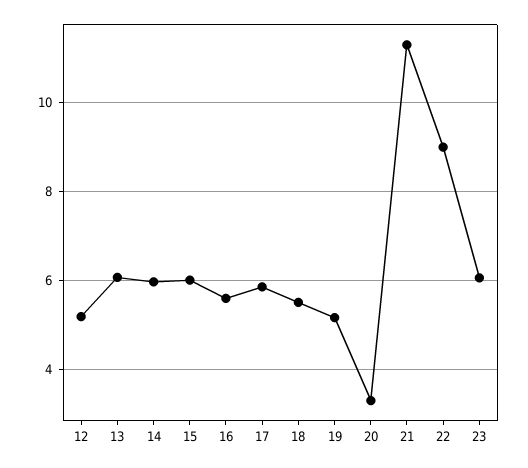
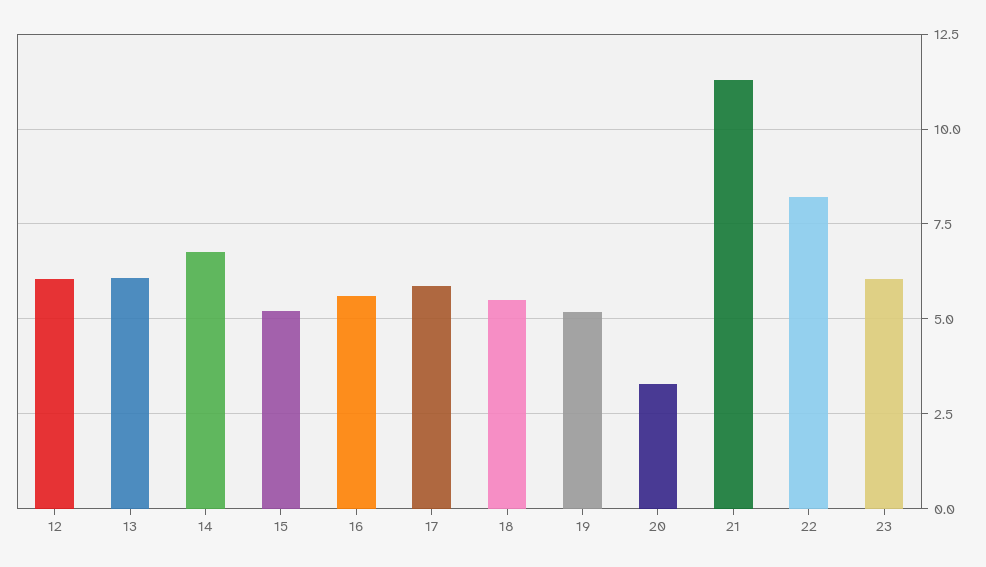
12: 5.2 -> 6
14: 6 -> 6.75
15: 6 -> 5.25
22: 9 -> 8.25

